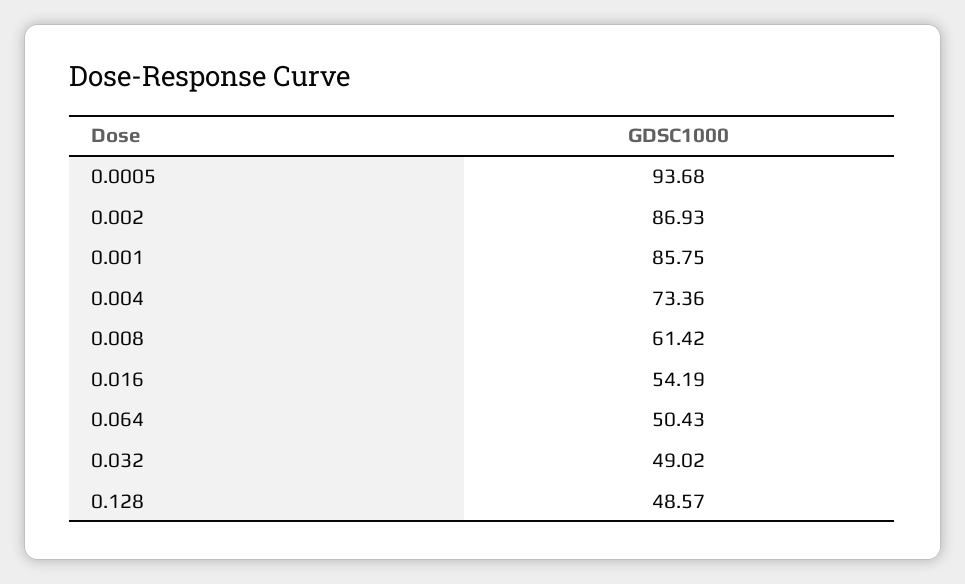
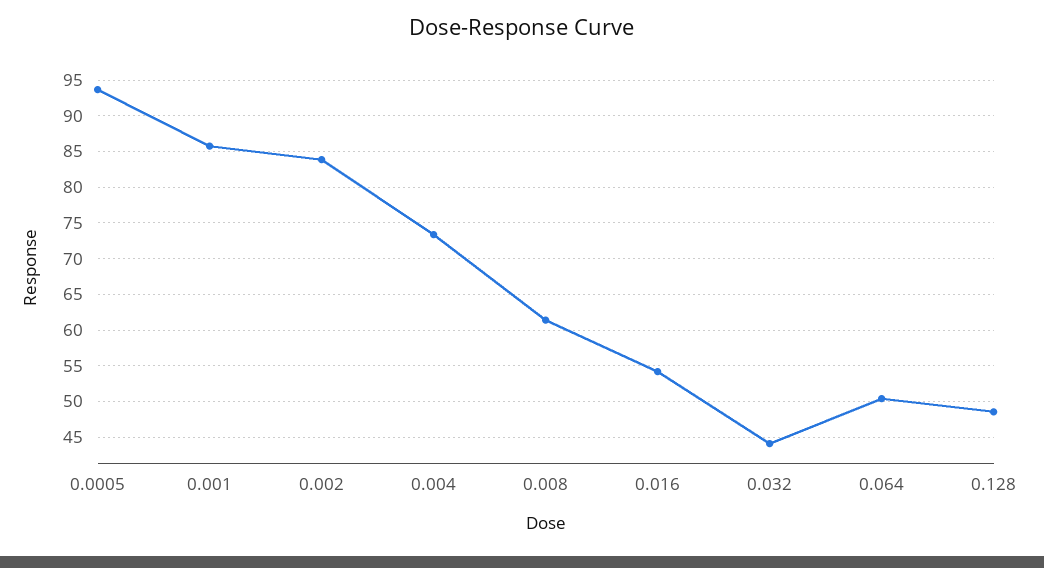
0.002: 86.93 -> 84
0.032: 49.02 -> 44

